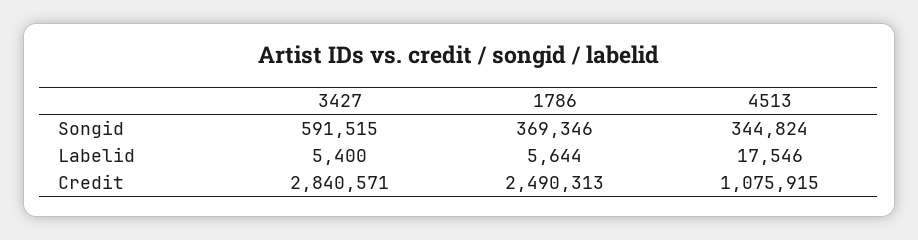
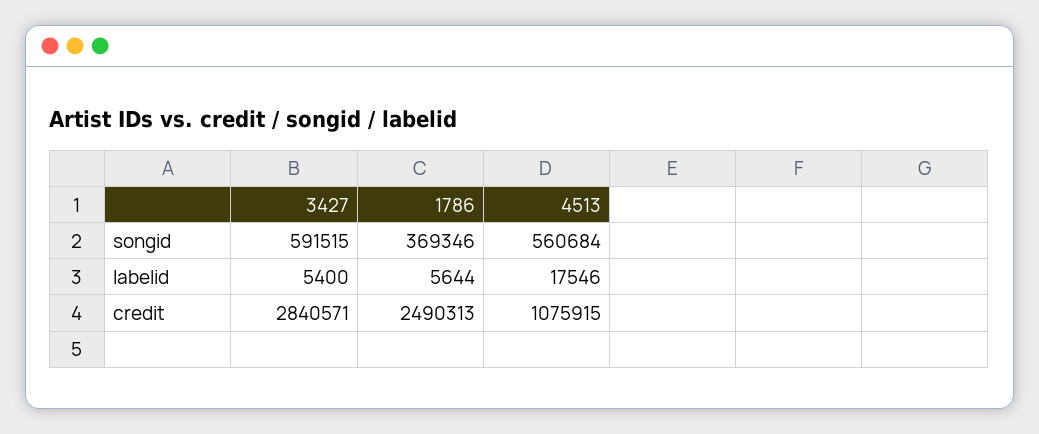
4513, Songid: 344824 -> 560684

